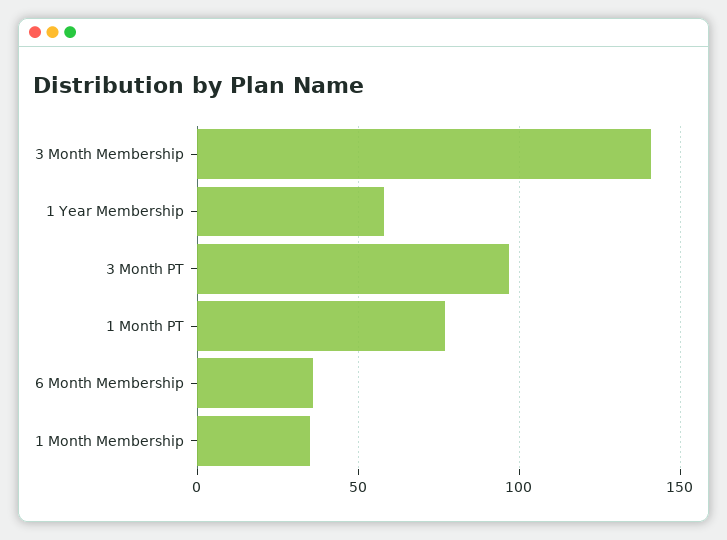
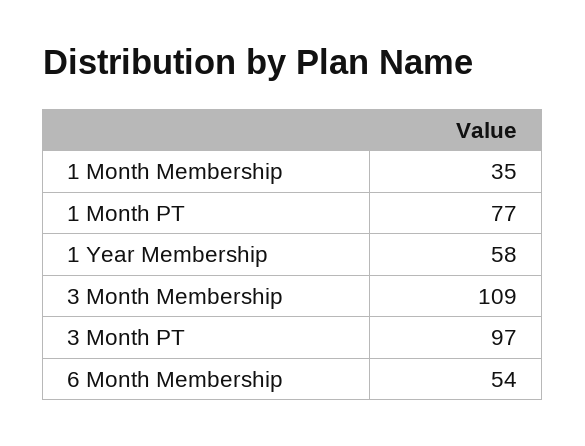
3 Month Membership: 140 -> 109
6 Month Membership: 35 -> 54

